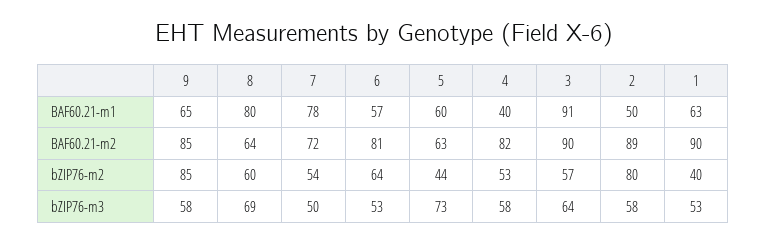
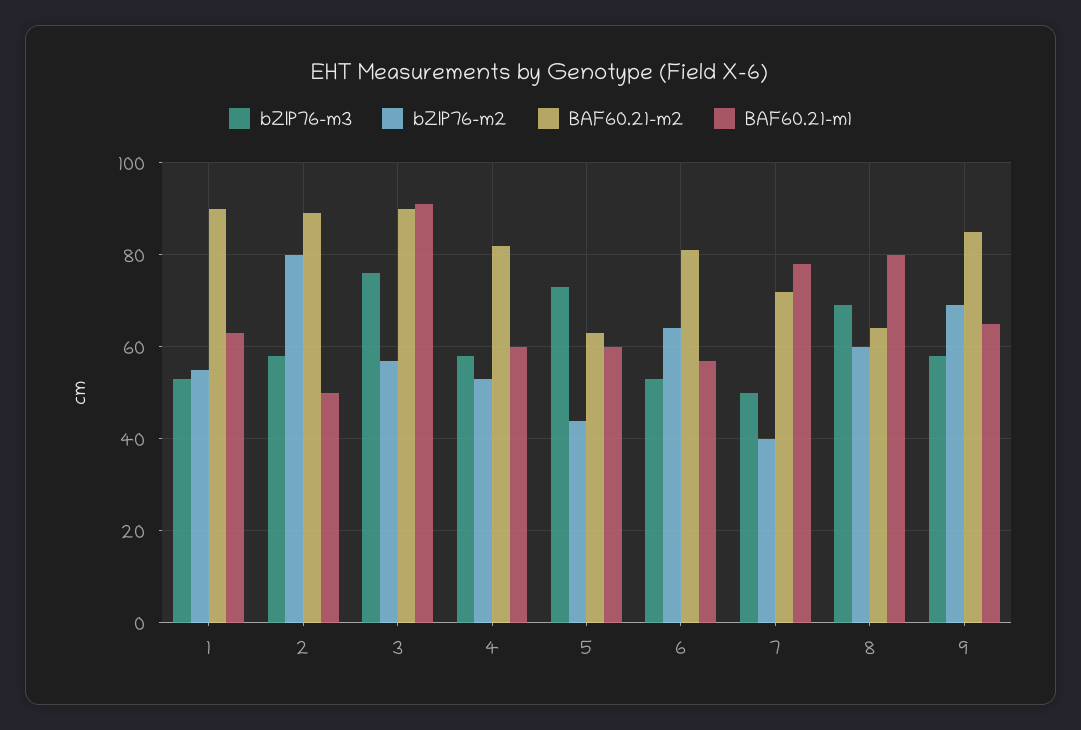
BAF60.21-m1, 4: 40 -> 60
bZIP76-m2, 9: 85 -> 70
bZIP76-m2, 7: 54 -> 40
bZIP76-m2, 1: 40 -> 55
bZIP76-m3, 3: 64 -> 75

